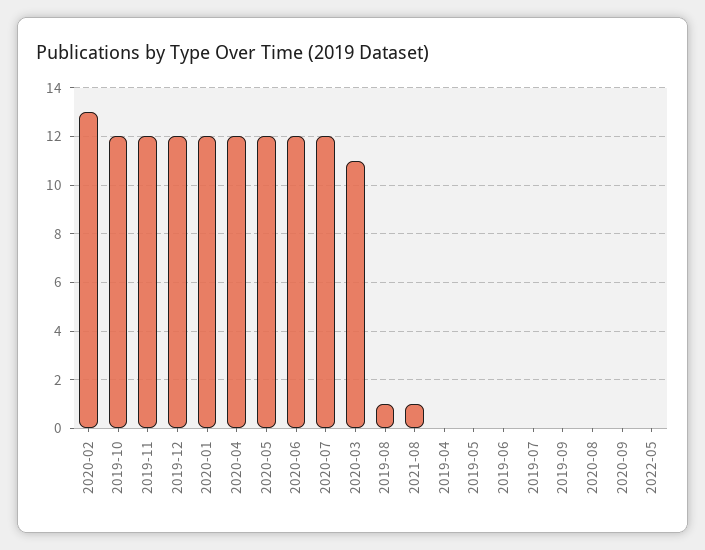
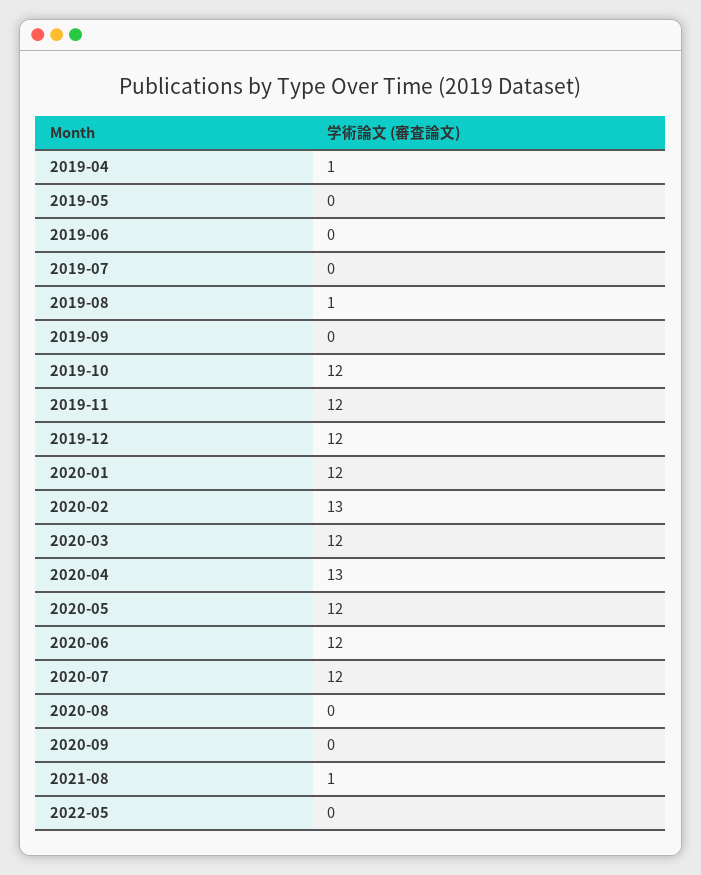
2020-04: 12 -> 13
2020-03: 11 -> 12
2019-04: 0 -> 1

